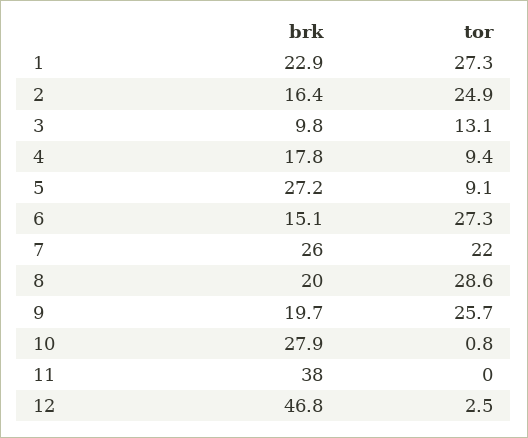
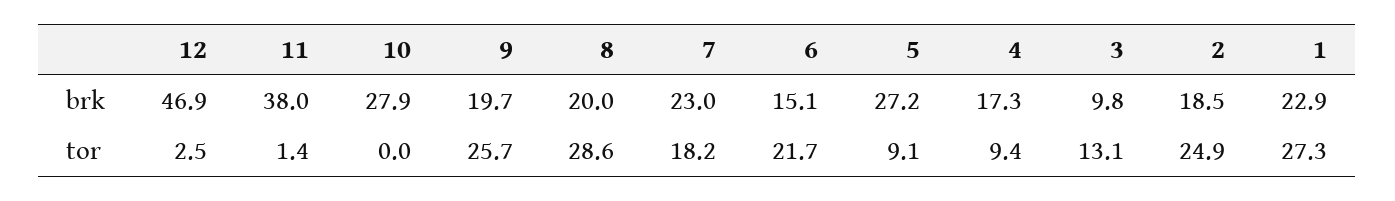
brk, 2: 16.4 -> 18.5
brk, 4: 17.8 -> 17.3
tor, 6: 27.3 -> 21.7
brk, 7: 26 -> 23
tor, 7: 22 -> 18.2
tor, 10: 0.8 -> 0
tor, 11: 0 -> 1.4
brk, 12: 46.8 -> 46.9

